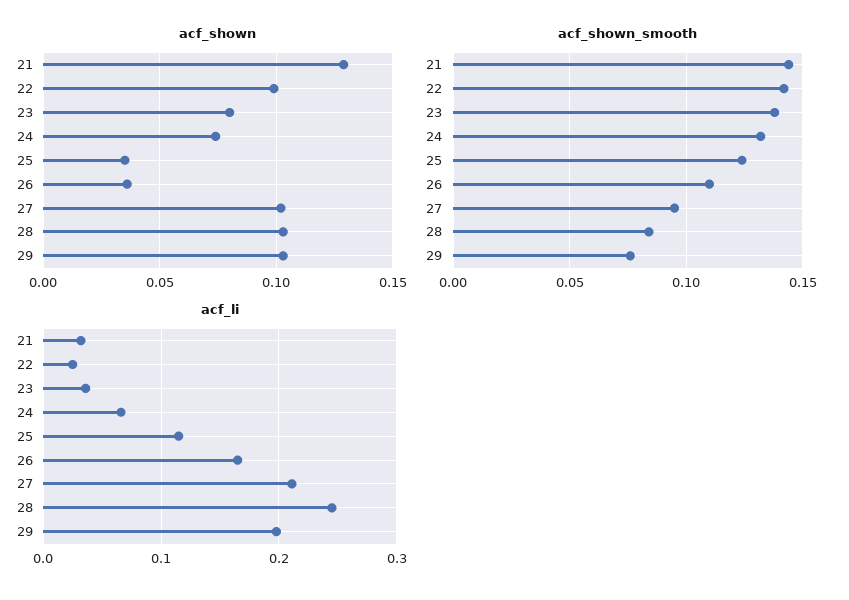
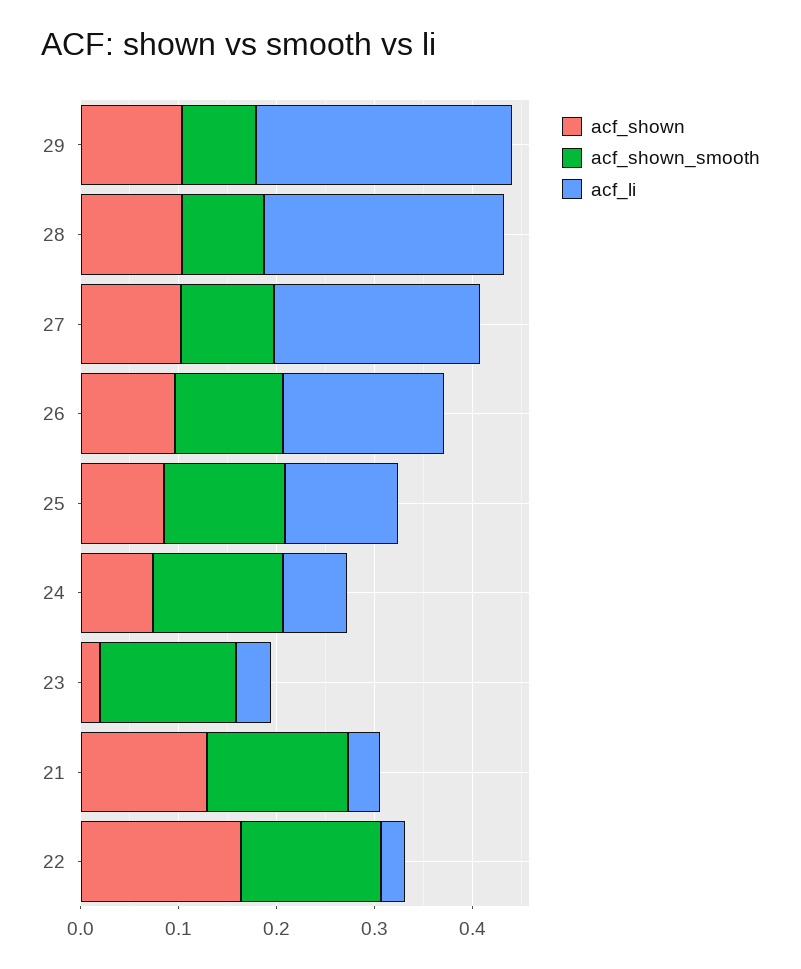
acf_shown, 22: 0.1 -> 0.16
acf_shown, 23: 0.08 -> 0.02
acf_shown, 25: 0.035 -> 0.08
acf_shown, 26: 0.035 -> 0.1
acf_li, 29: 0.2 -> 0.26

